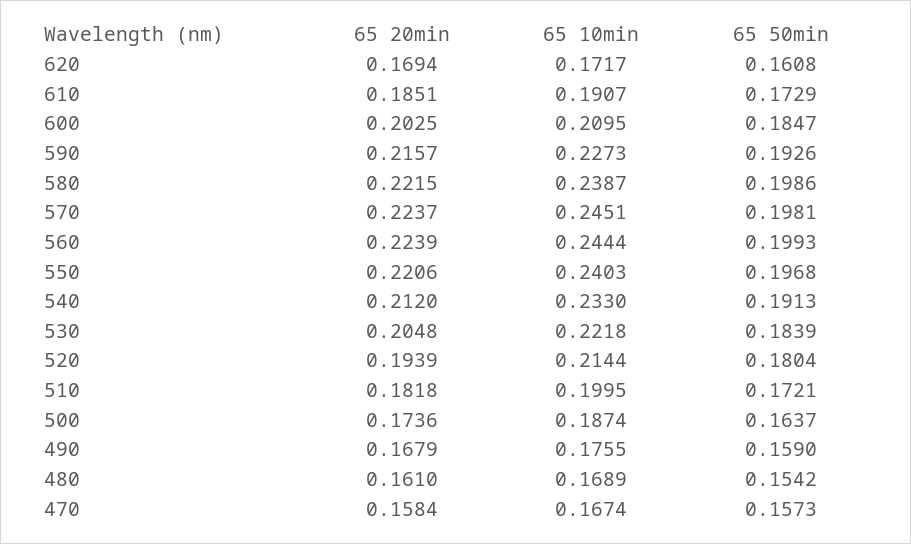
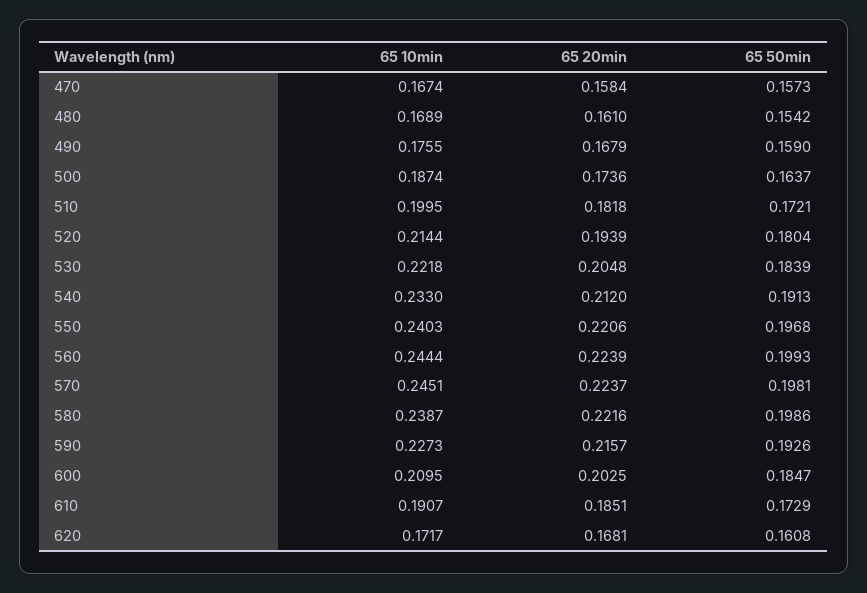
65 20min, 620: 0.1694 -> 0.1681
65 20min, 580: 0.2215 -> 0.2216

